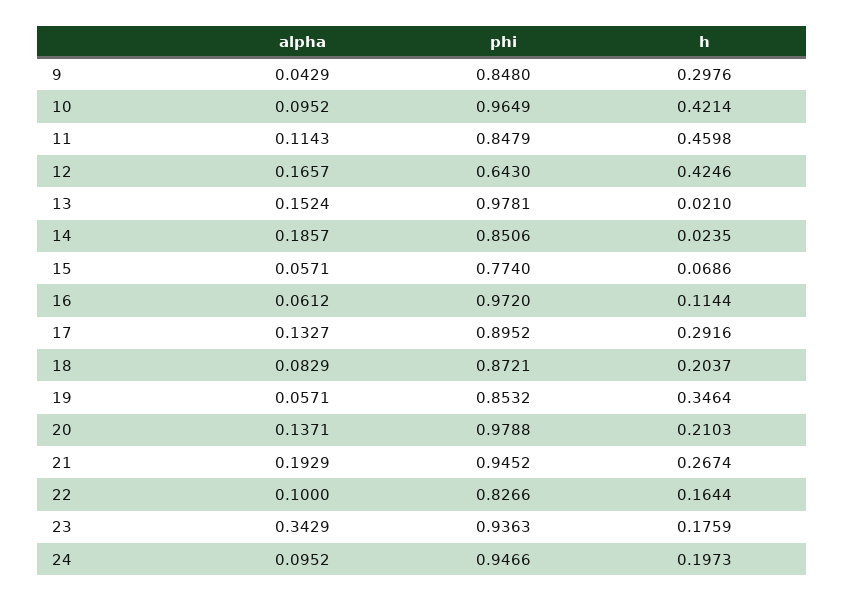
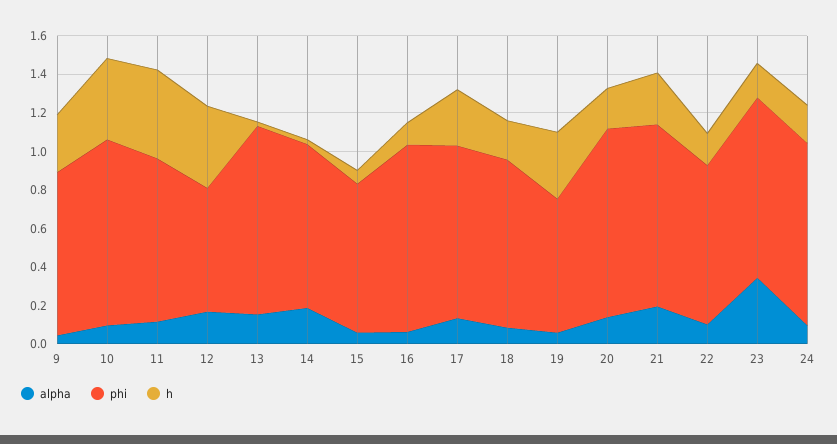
phi, 19: 0.8532 -> 0.7

